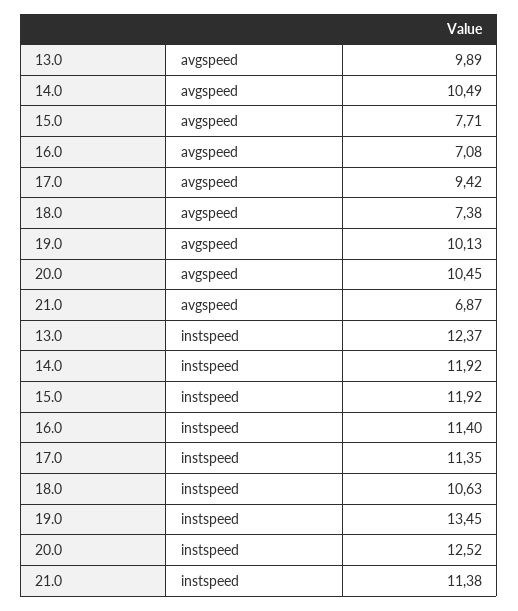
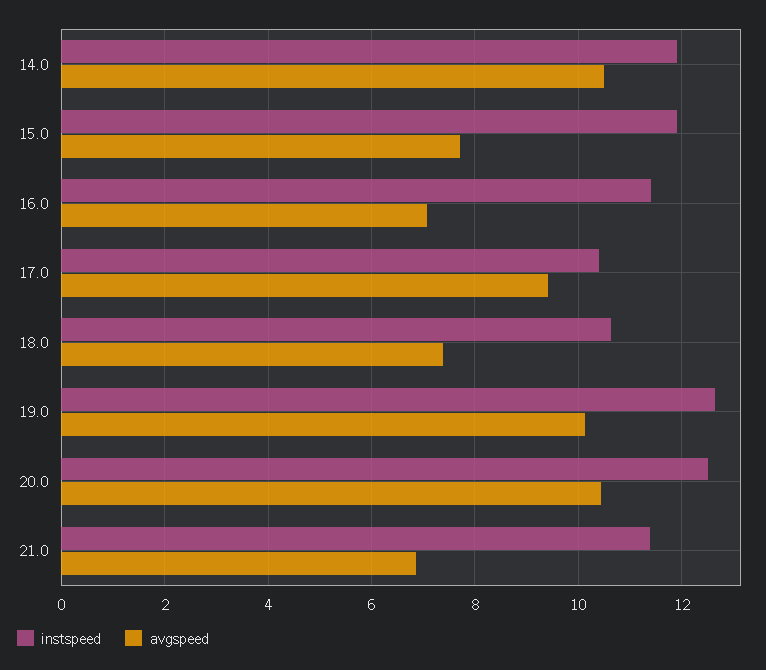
avgspeed, 13.0: 9.89 -> none
instspeed, 13.0: 12.37 -> none
instspeed, 17.0: 11.35 -> 10.4
instspeed, 19.0: 13.45 -> 12.6

